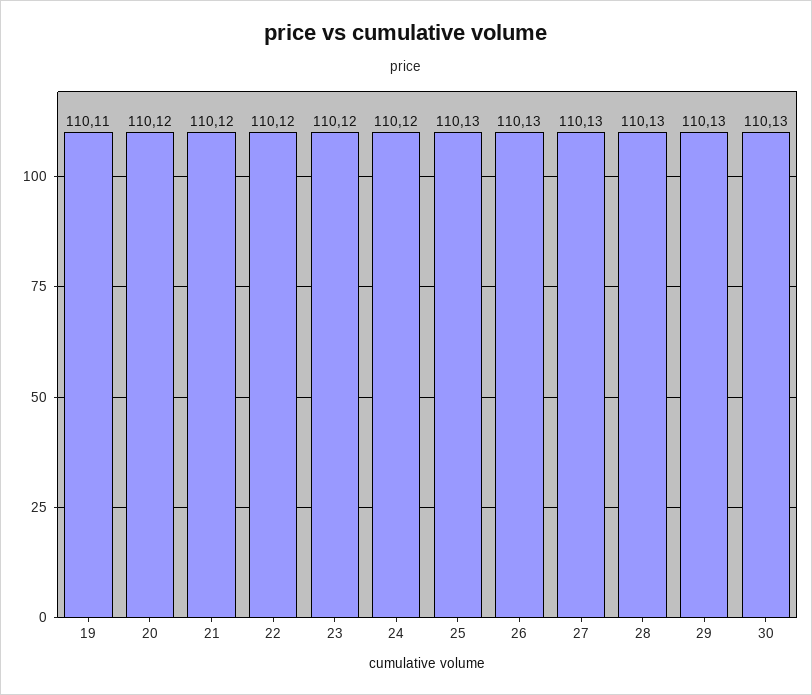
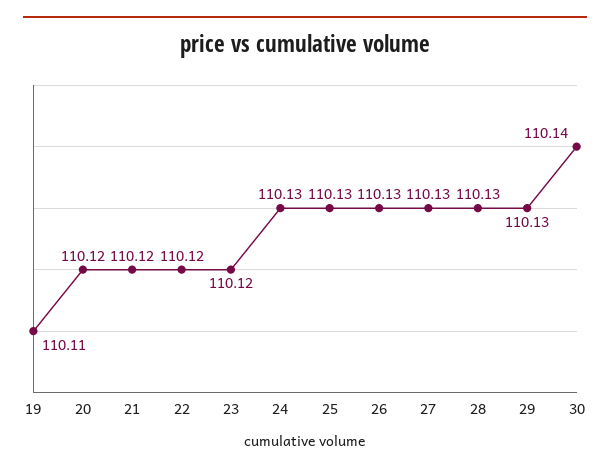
24: 110.12 -> 110.13
30: 110.13 -> 110.14

